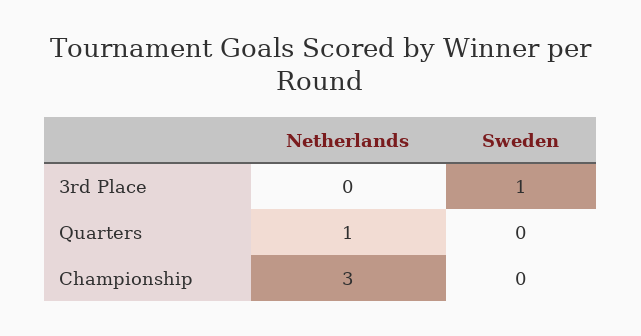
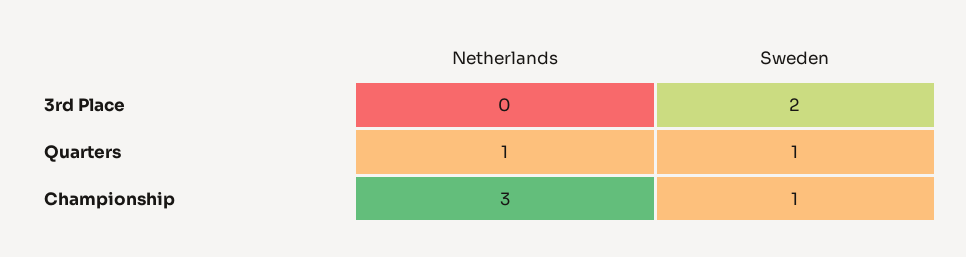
Sweden, 3rd Place: 1 -> 2
Sweden, Quarters: 0 -> 1
Sweden, Championship: 0 -> 1

